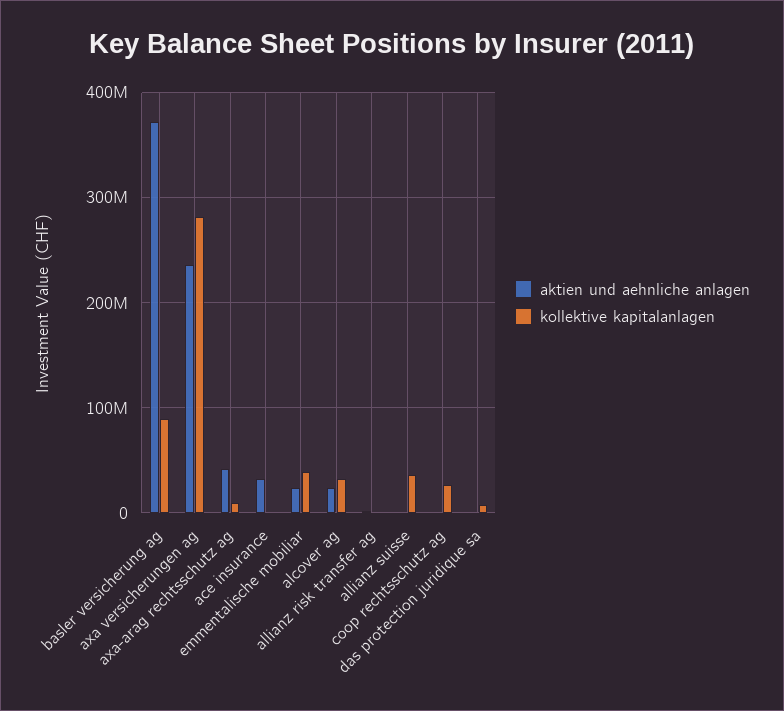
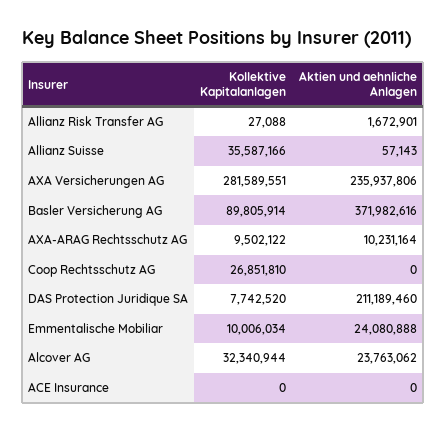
aktien und aehnliche anlagen, axa-arag rechtsschutz ag: 40000000 -> 10231164
aktien und aehnliche anlagen, ace insurance: 30000000 -> 0
kollektive kapitalanlagen, emmentalische mobiliar: 40000000 -> 10006034
aktien und aehnliche anlagen, das protection juridique sa: 0 -> 211189460

